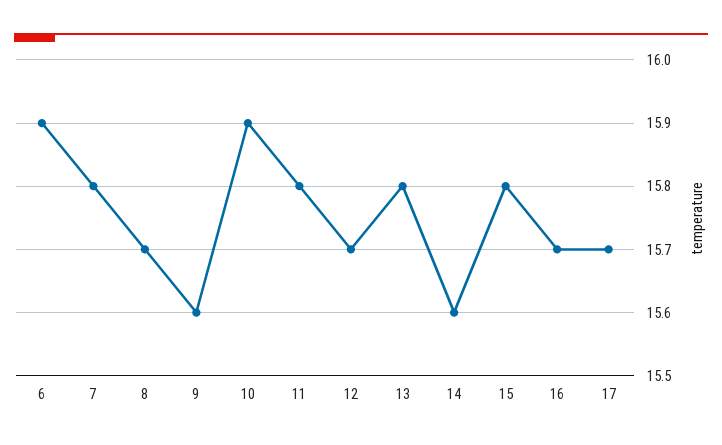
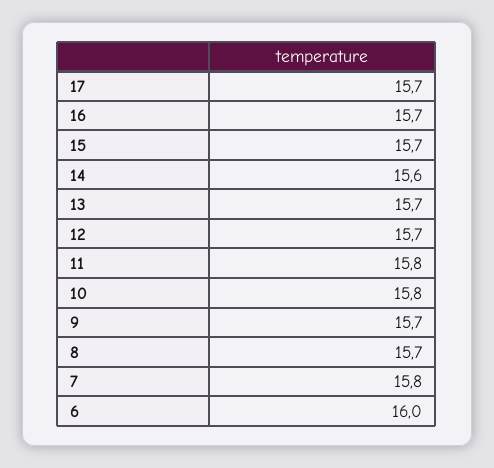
6: 15.9 -> 16
9: 15.6 -> 15.7
10: 15.9 -> 15.8
13: 15.8 -> 15.7
15: 15.8 -> 15.7

